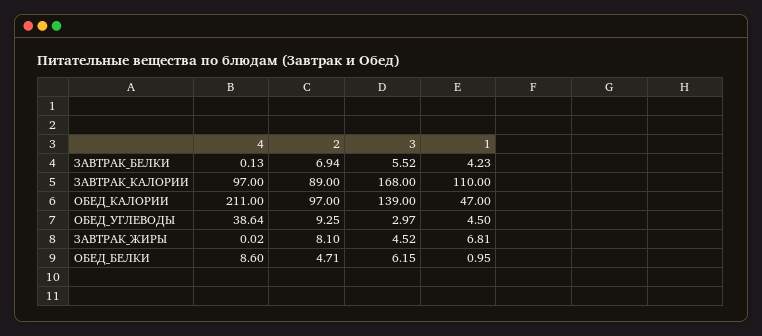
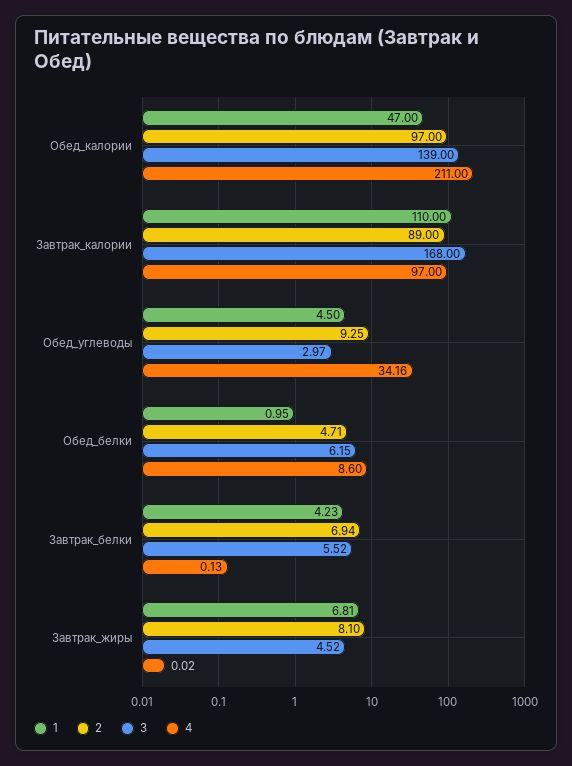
4, ОБЕД_УГЛЕВОДЫ: 38.64 -> 34.16

